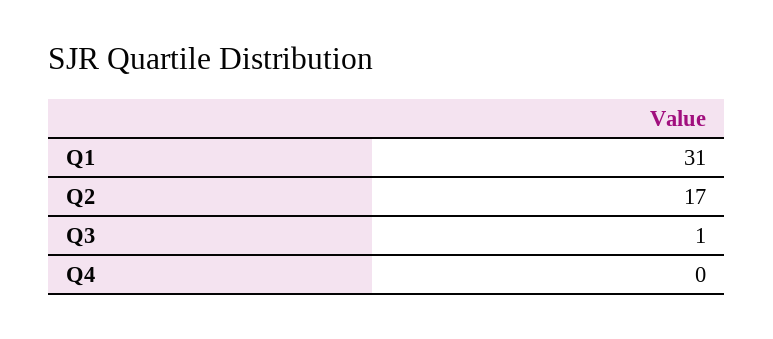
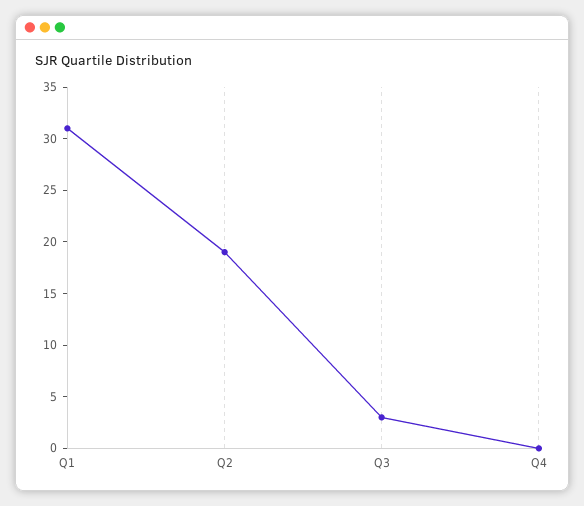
Q2: 17 -> 19
Q3: 1 -> 3

